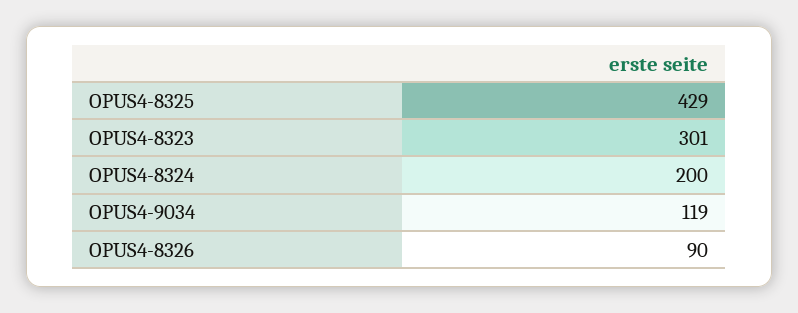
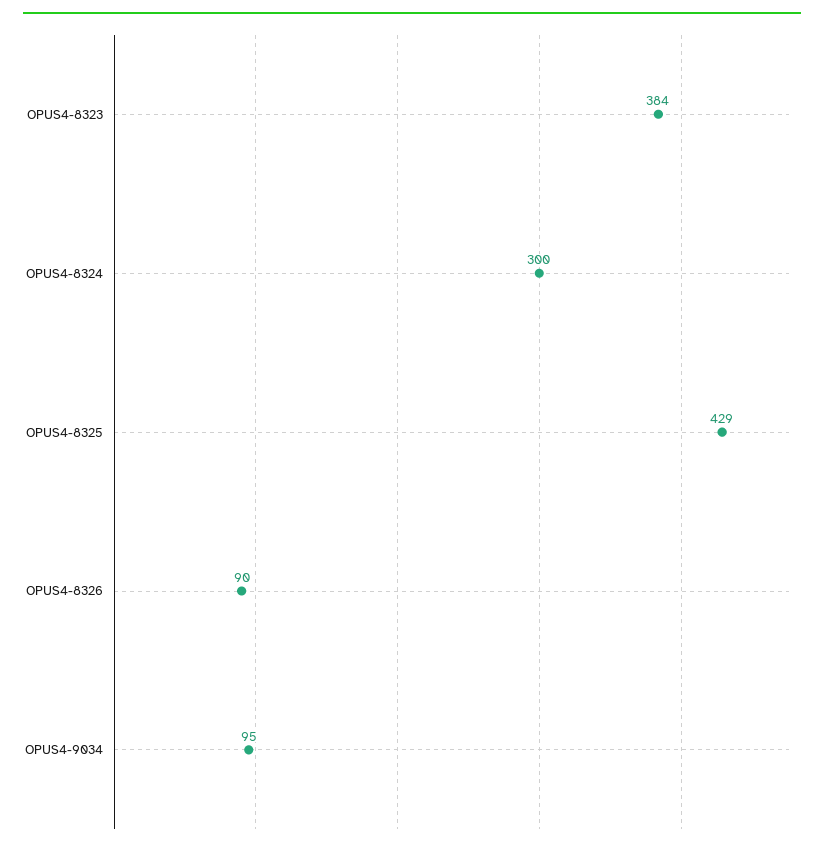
OPUS4-8323: 301 -> 384
OPUS4-8324: 200 -> 300
OPUS4-9034: 119 -> 95

